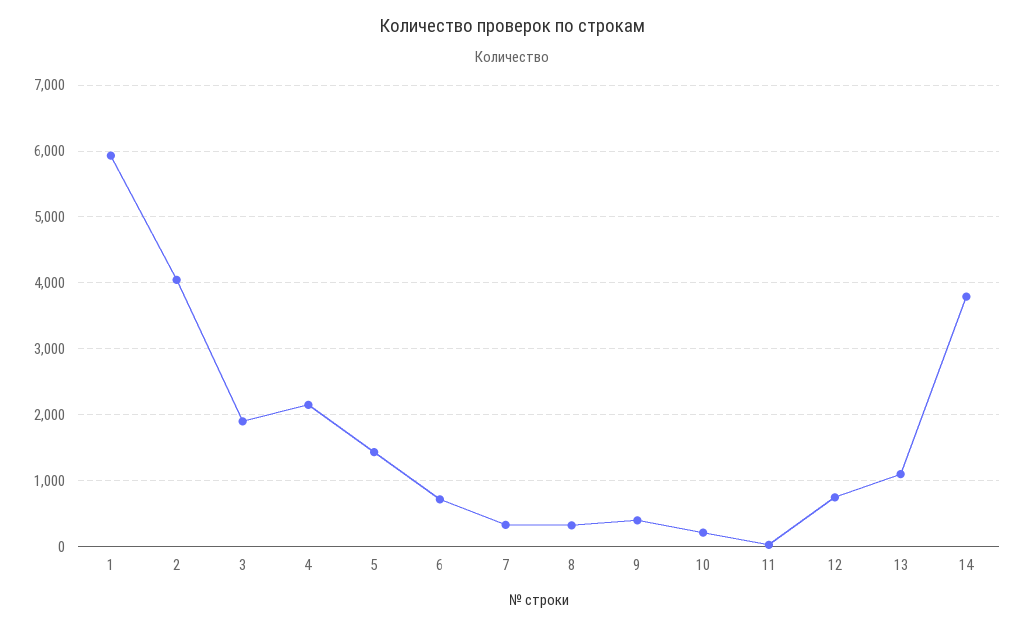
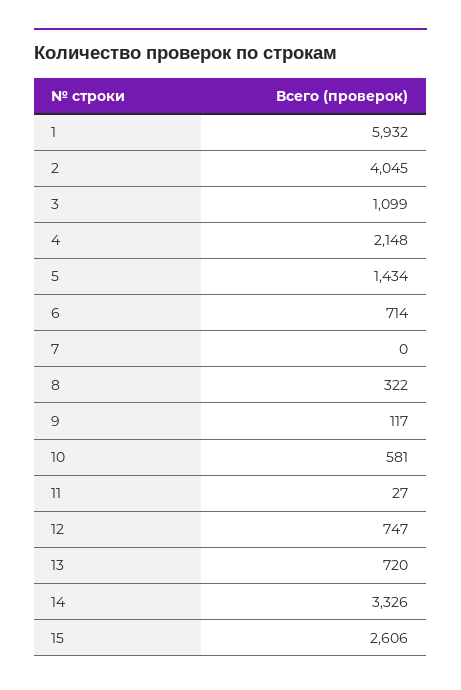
3: 1900 -> 1099
7: 300 -> 0
9: 400 -> 117
10: 200 -> 581
13: 1100 -> 720
14: 3800 -> 3326
15: none -> 2606

